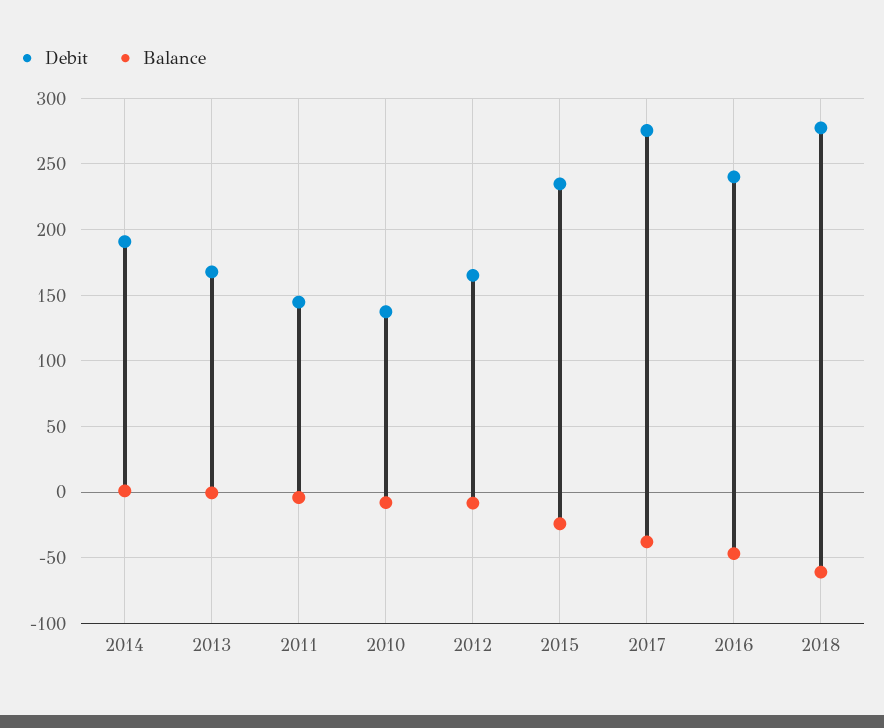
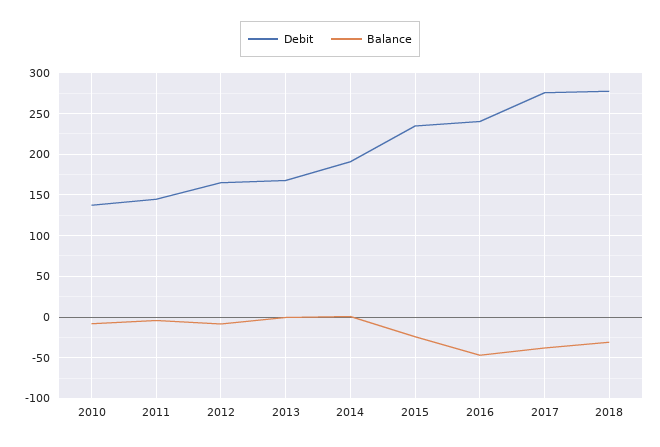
Balance, 2018: -60 -> -30

